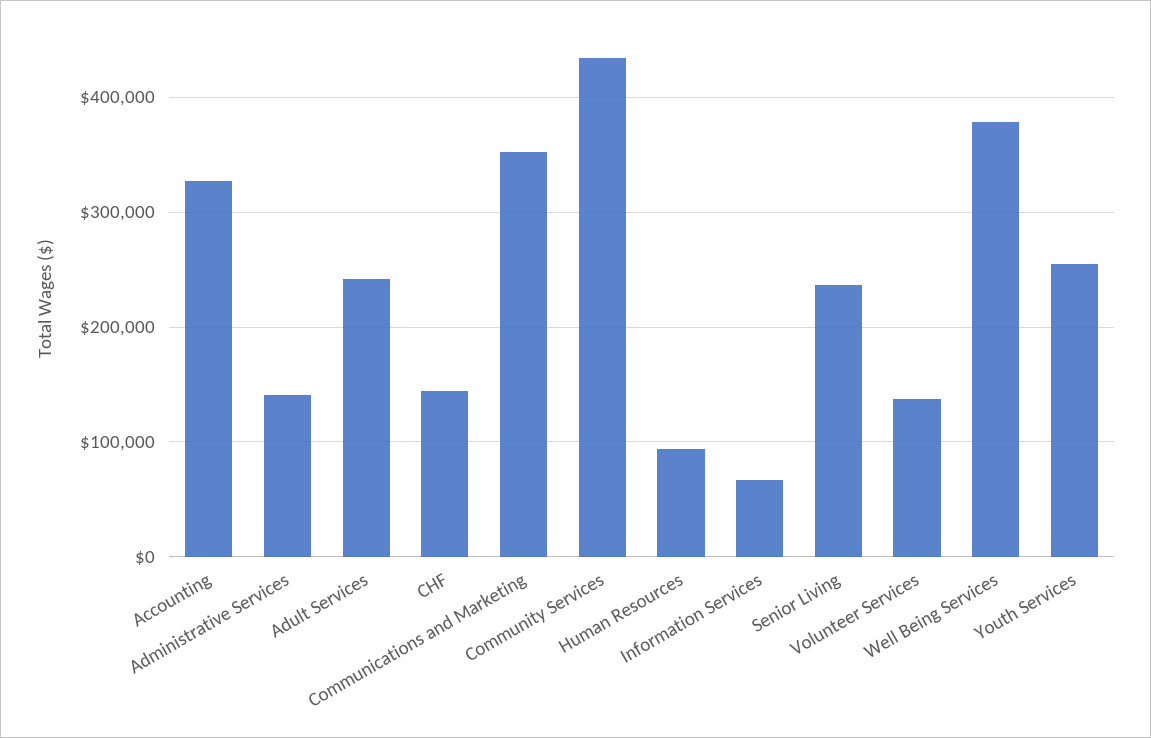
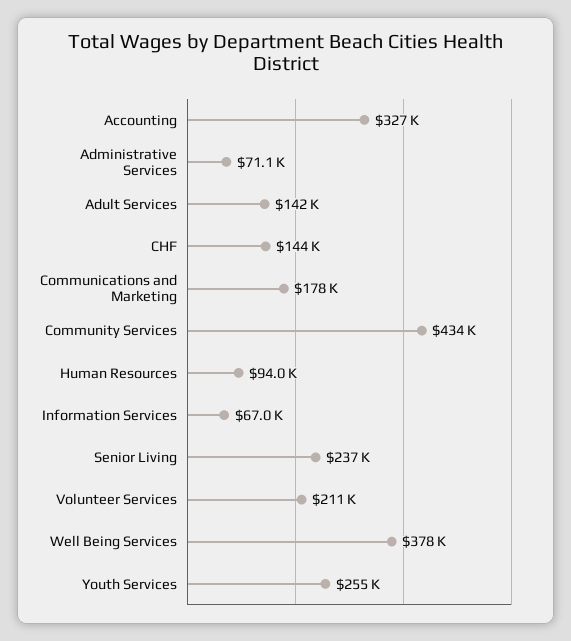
Administrative Services: 140000 -> 71100
Adult Services: 240000 -> 142000
Communications and Marketing: 350000 -> 178000
Volunteer Services: 140000 -> 211000

